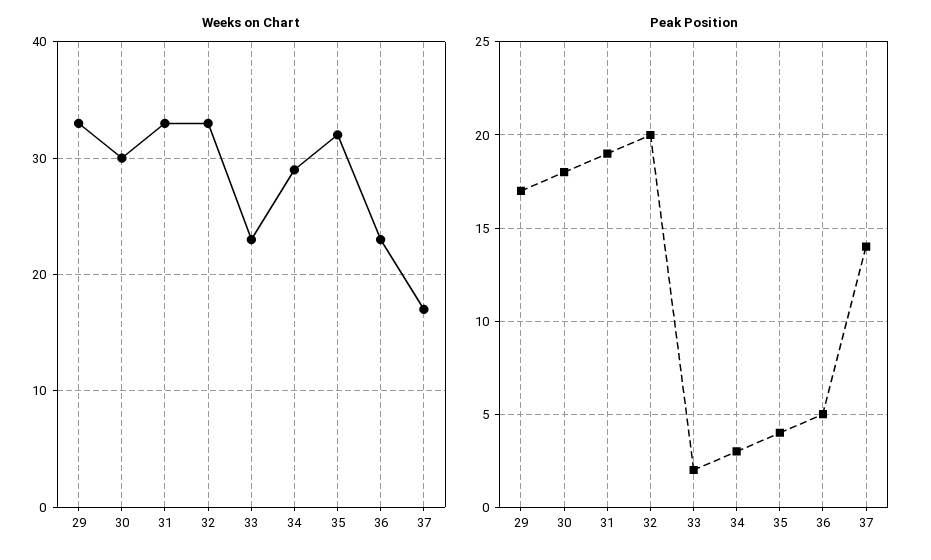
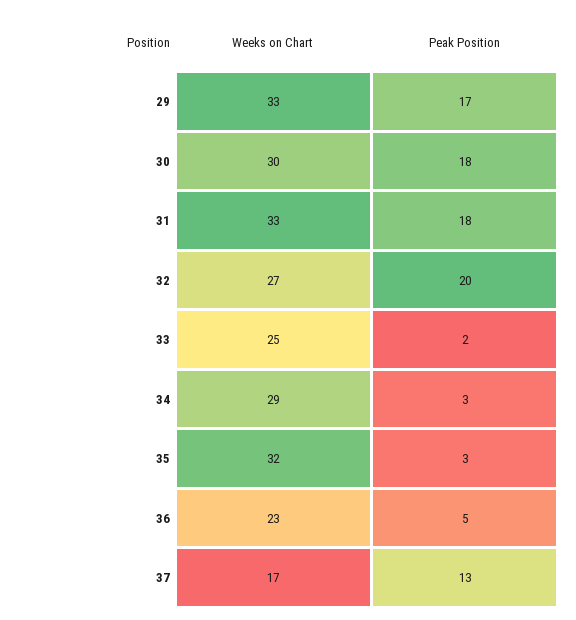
Weeks on Chart, 32: 33 -> 27
Weeks on Chart, 33: 23 -> 25
Peak Position, 31: 19 -> 18
Peak Position, 35: 4 -> 3
Peak Position, 37: 14 -> 13

